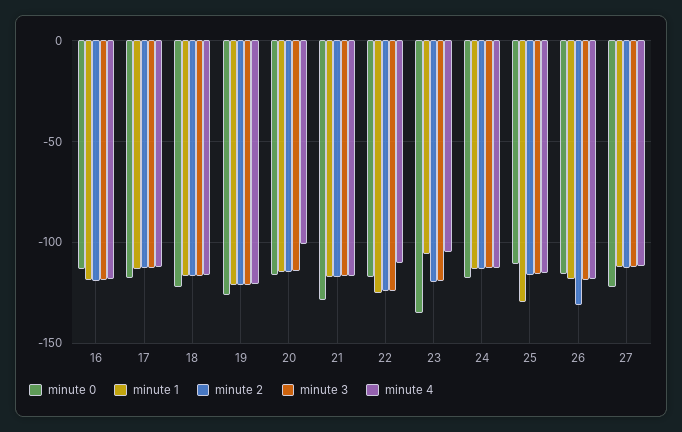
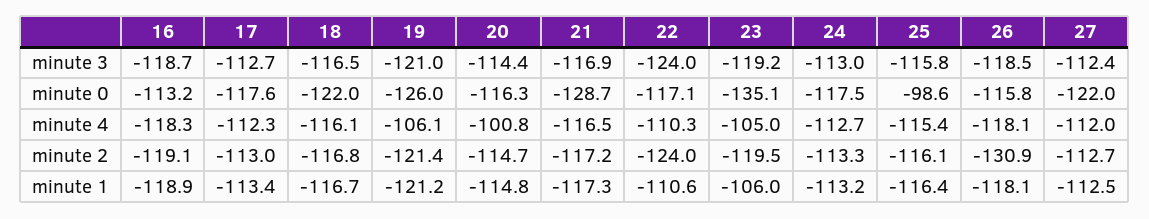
minute 4, 19: -120 -> -106.1
minute 1, 22: -125 -> -110.6
minute 0, 25: -110 -> -98.6
minute 1, 25: -130 -> -116.4

